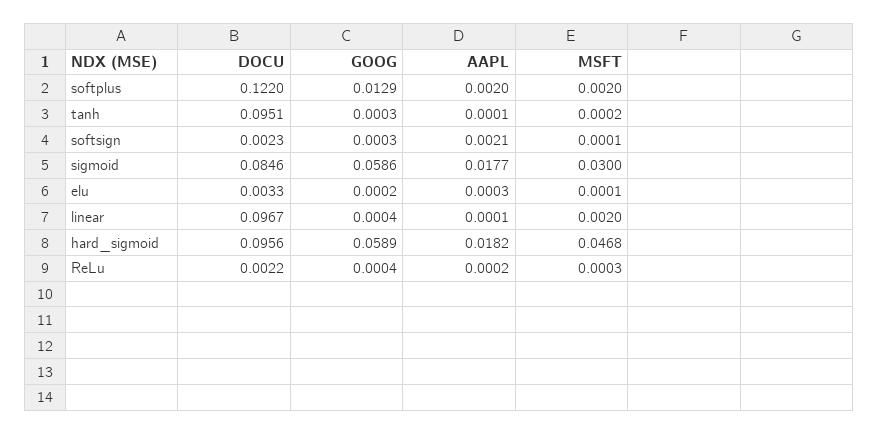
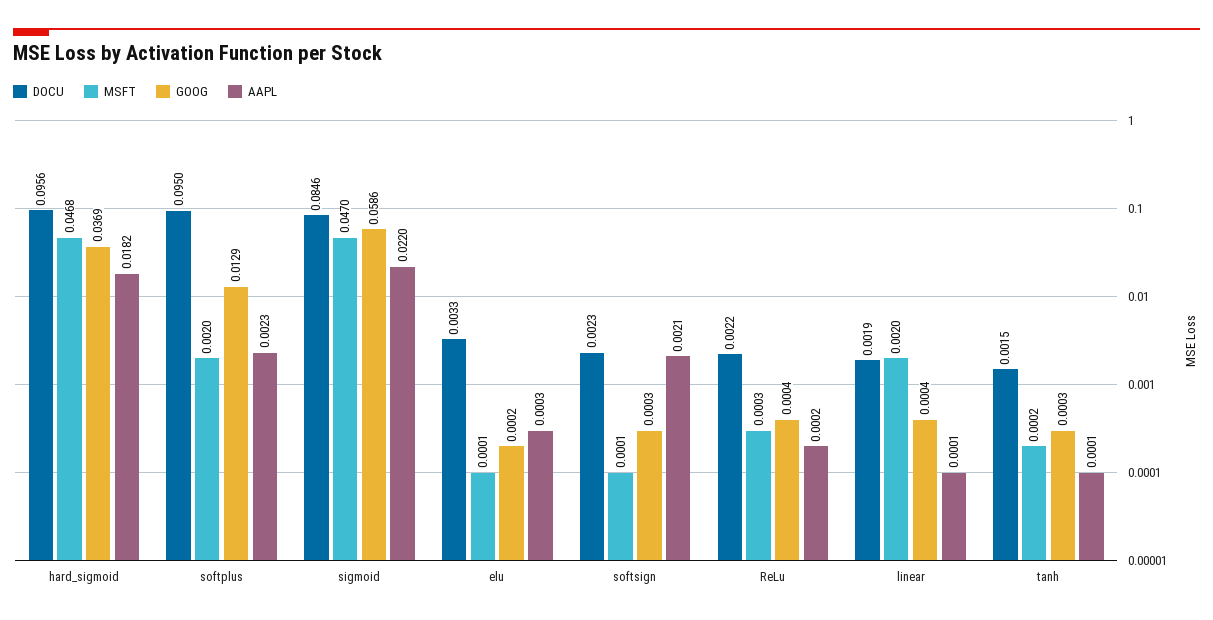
DOCU, softplus: 0.122 -> 0.095
AAPL, softplus: 0.002 -> 0.0023
DOCU, tanh: 0.0951 -> 0.0015
AAPL, sigmoid: 0.0177 -> 0.022
MSFT, sigmoid: 0.03 -> 0.047
DOCU, linear: 0.0967 -> 0.0019
GOOG, hard_sigmoid: 0.0589 -> 0.0369

